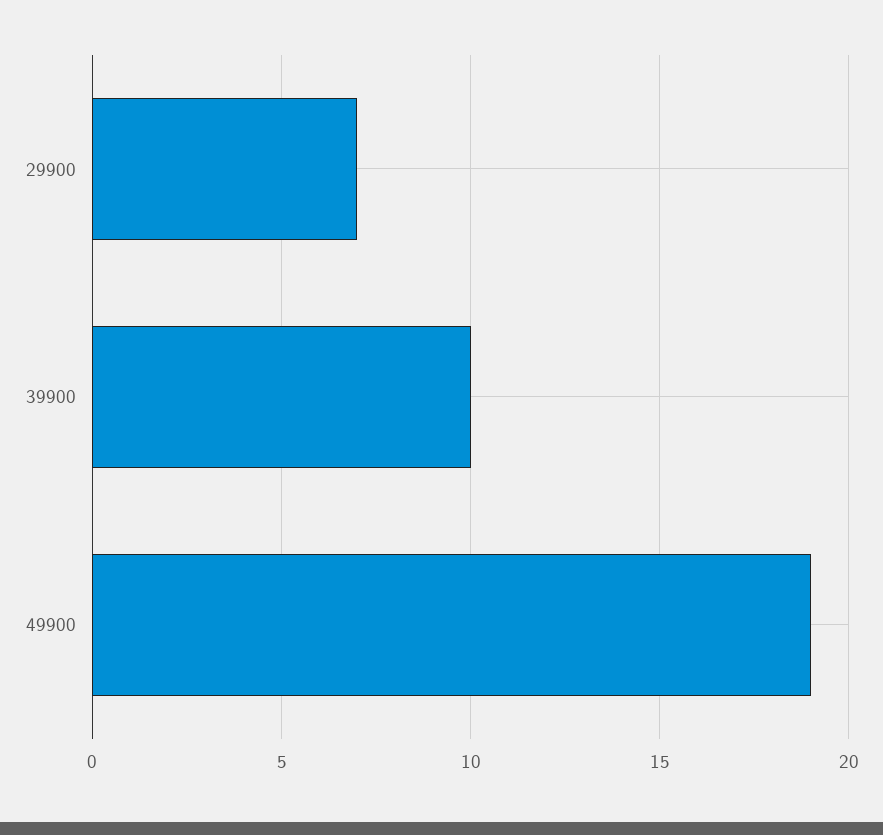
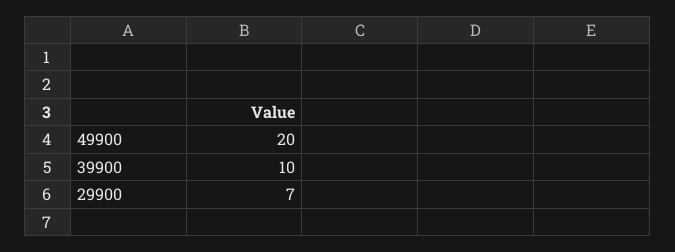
49900: 19 -> 20

